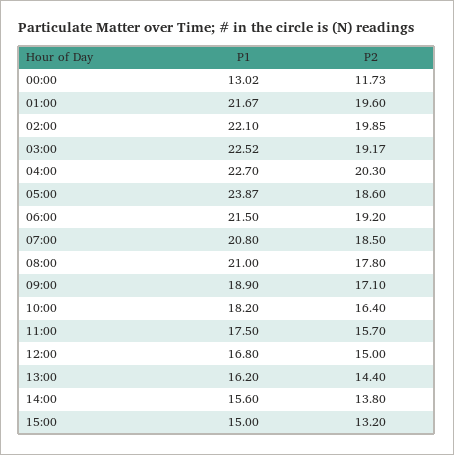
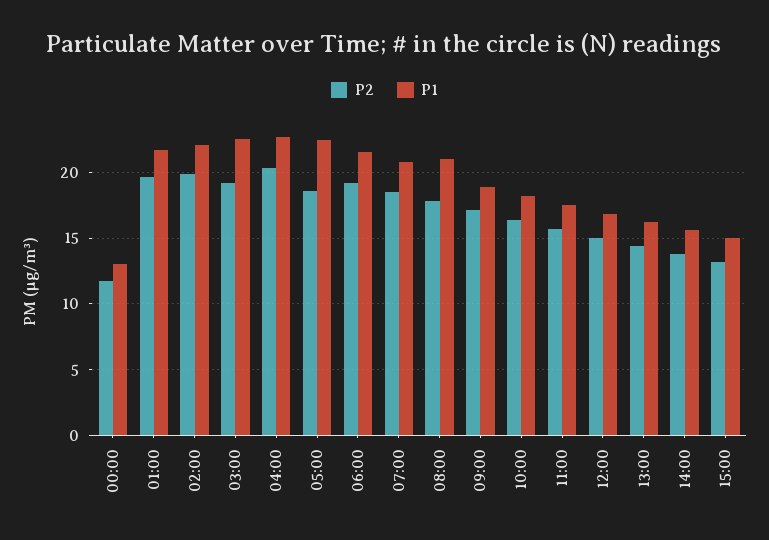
P1, 05:00: 23.87 -> 22.5

